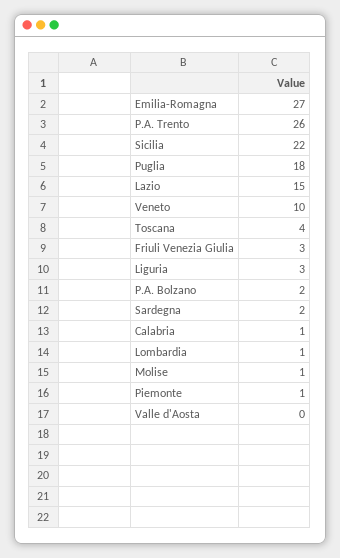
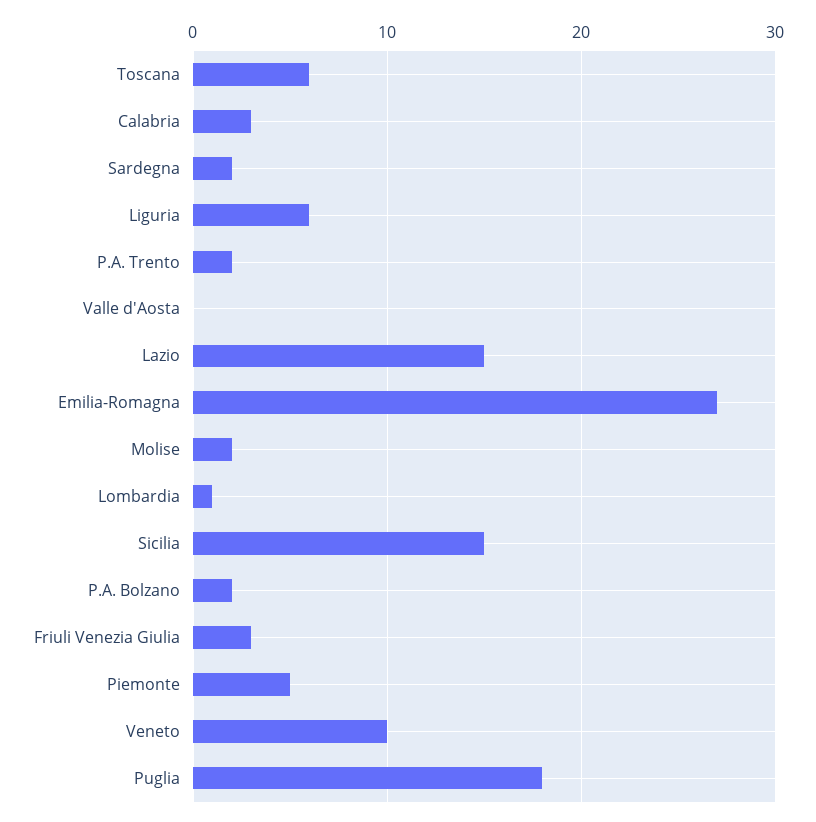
P.A. Trento: 26 -> 2
Sicilia: 22 -> 15
Toscana: 4 -> 6
Liguria: 3 -> 6
Calabria: 1 -> 3
Molise: 1 -> 2
Piemonte: 1 -> 5

